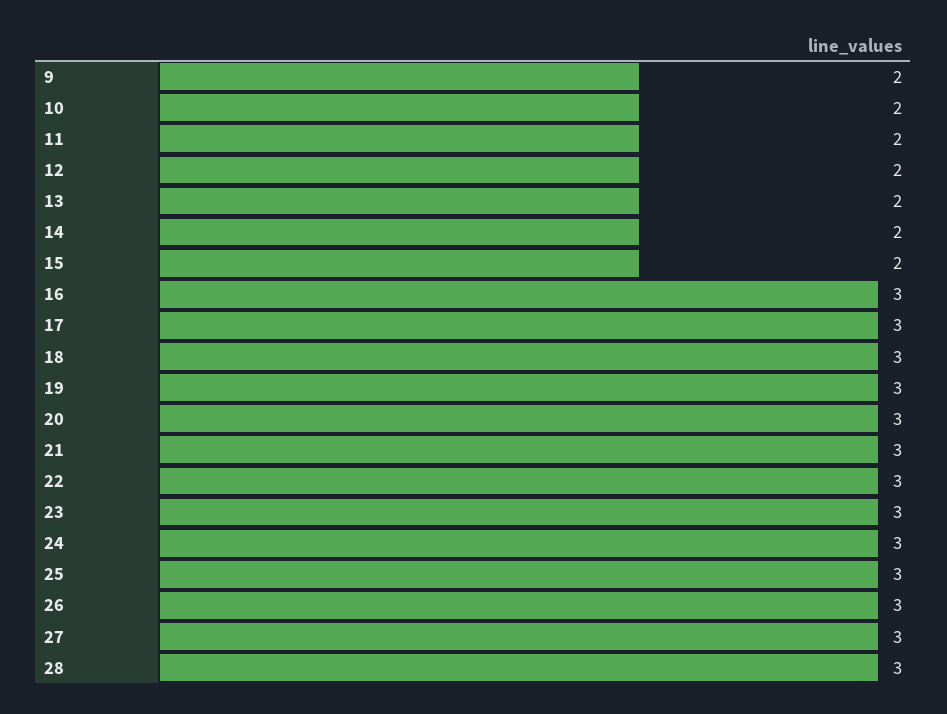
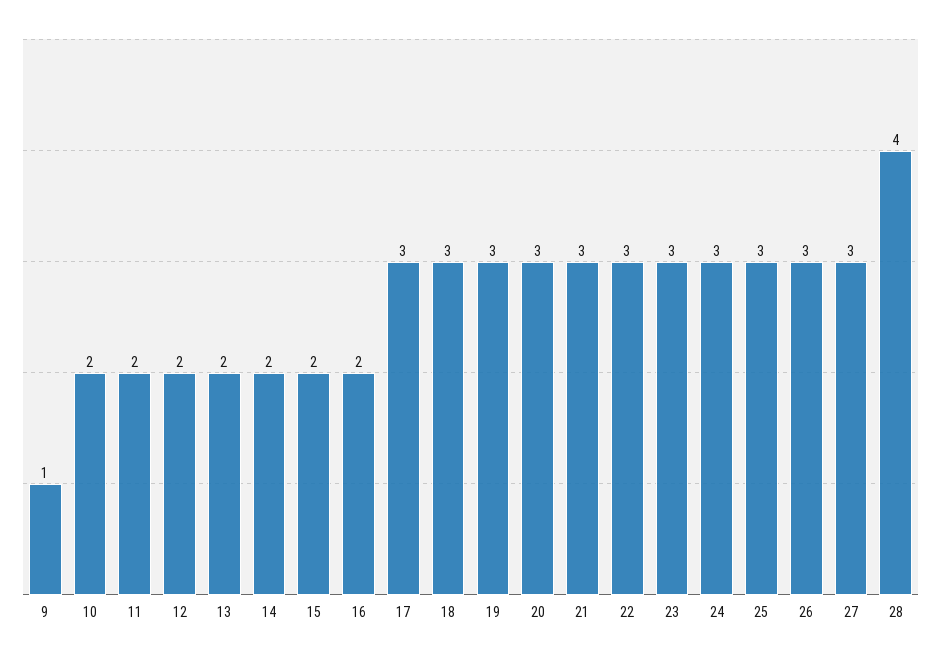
9: 2 -> 1
16: 3 -> 2
28: 3 -> 4

